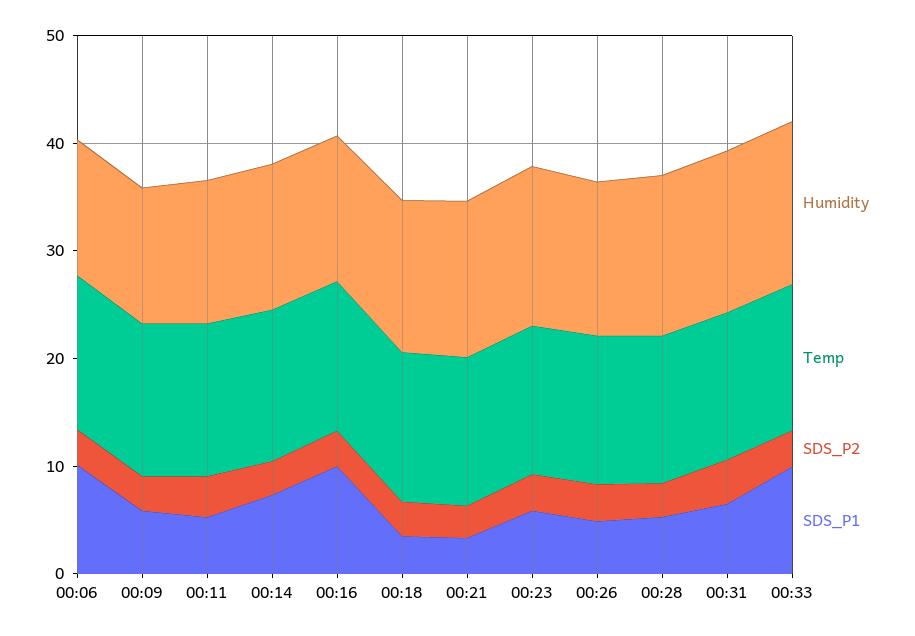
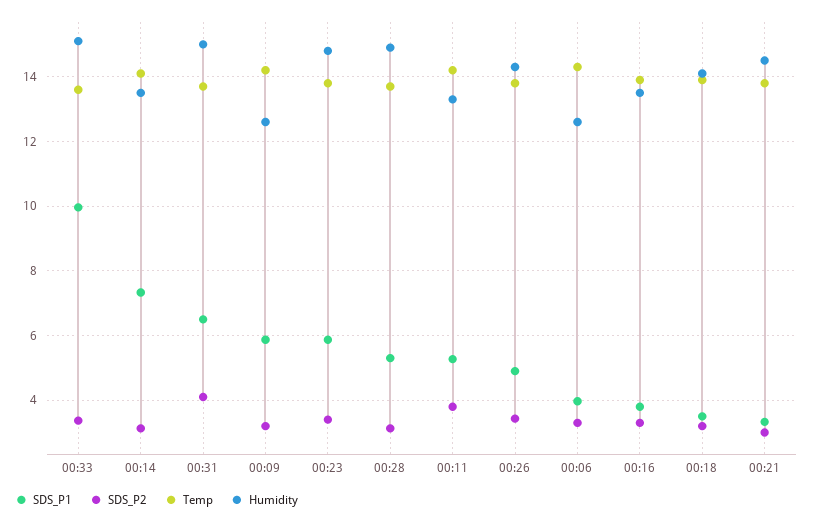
SDS_P1, 00:06: 10 -> 4
SDS_P1, 00:16: 10 -> 3.8

